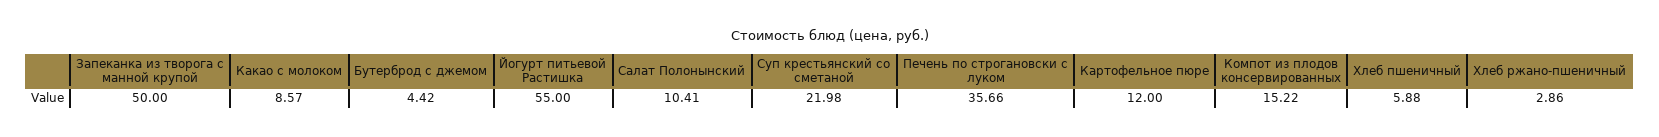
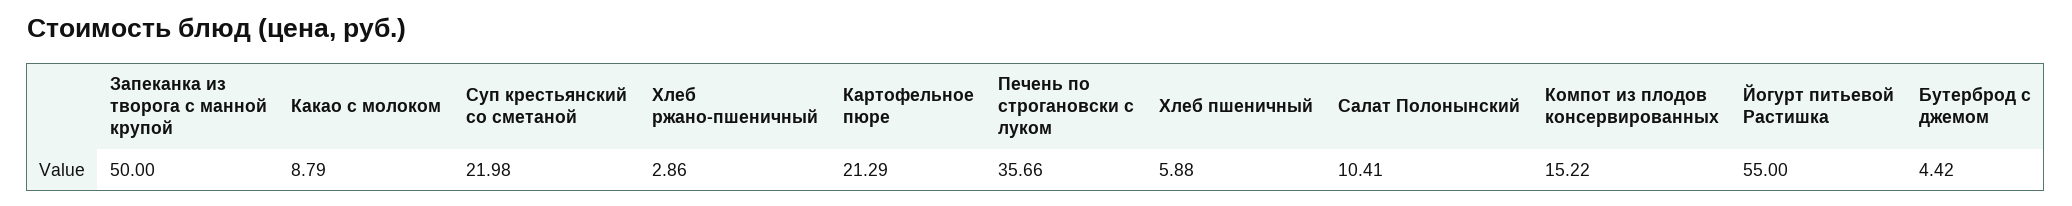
Какао с молоком: 8.57 -> 8.79
Картофельное пюре: 12 -> 21.29

